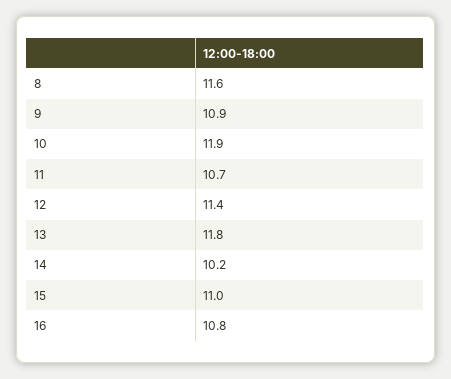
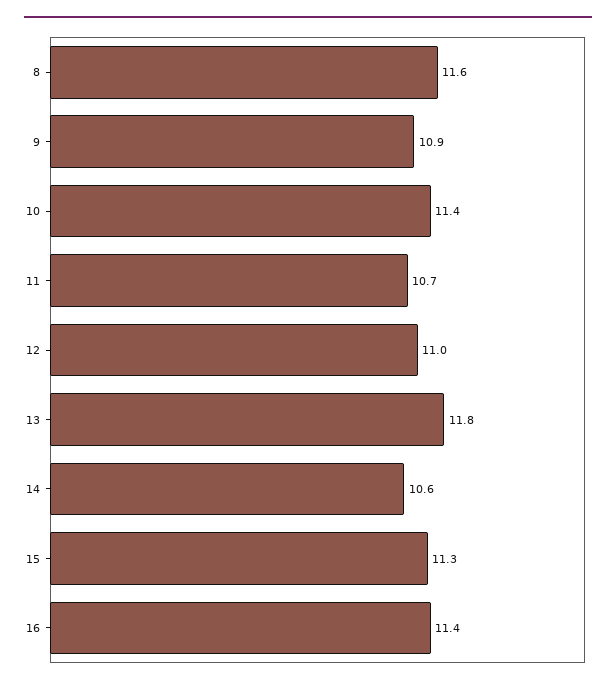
10: 11.9 -> 11.4
12: 11.4 -> 11
14: 10.2 -> 10.6
15: 11 -> 11.3
16: 10.8 -> 11.4

